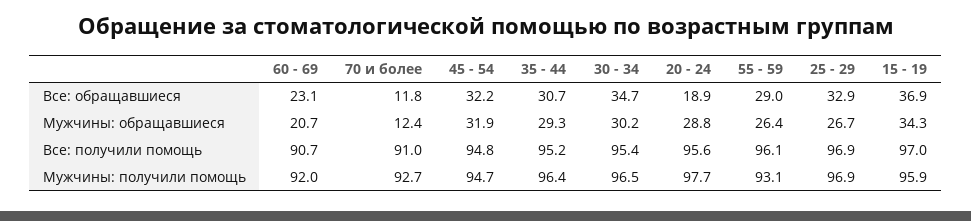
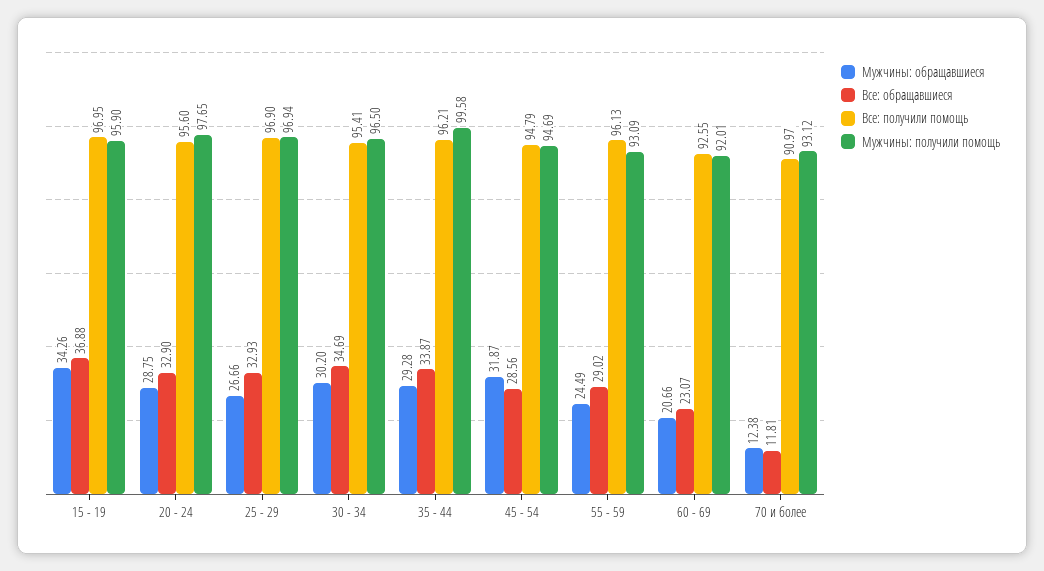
Все: обращавшиеся, 45 - 54: 32.2 -> 28.56
Все: обращавшиеся, 35 - 44: 30.7 -> 33.87
Все: обращавшиеся, 20 - 24: 18.9 -> 32.9
Мужчины: обращавшиеся, 55 - 59: 26.4 -> 24.49
Все: получили помощь, 60 - 69: 90.7 -> 92.55
Все: получили помощь, 35 - 44: 95.2 -> 96.21
Мужчины: получили помощь, 70 и более: 92.7 -> 93.12
Мужчины: получили помощь, 35 - 44: 96.4 -> 99.58

